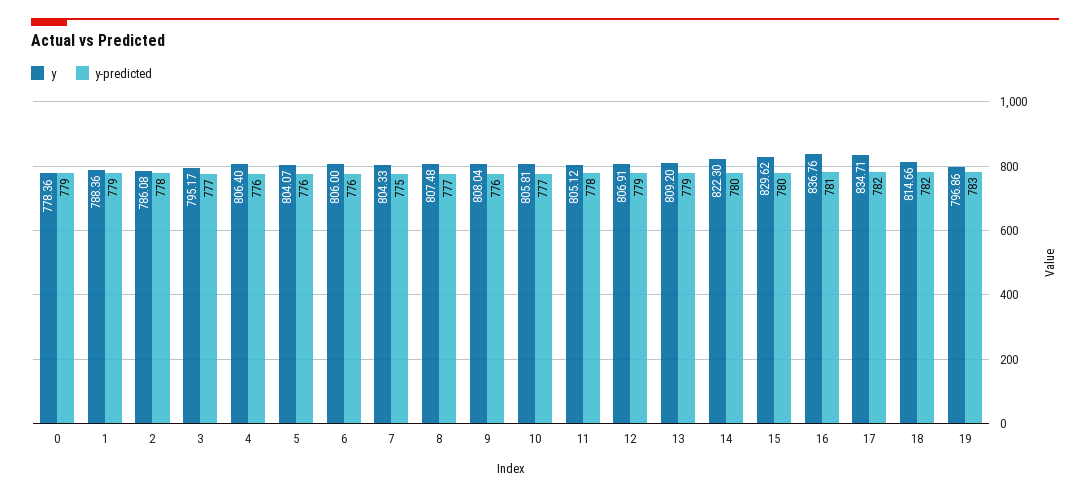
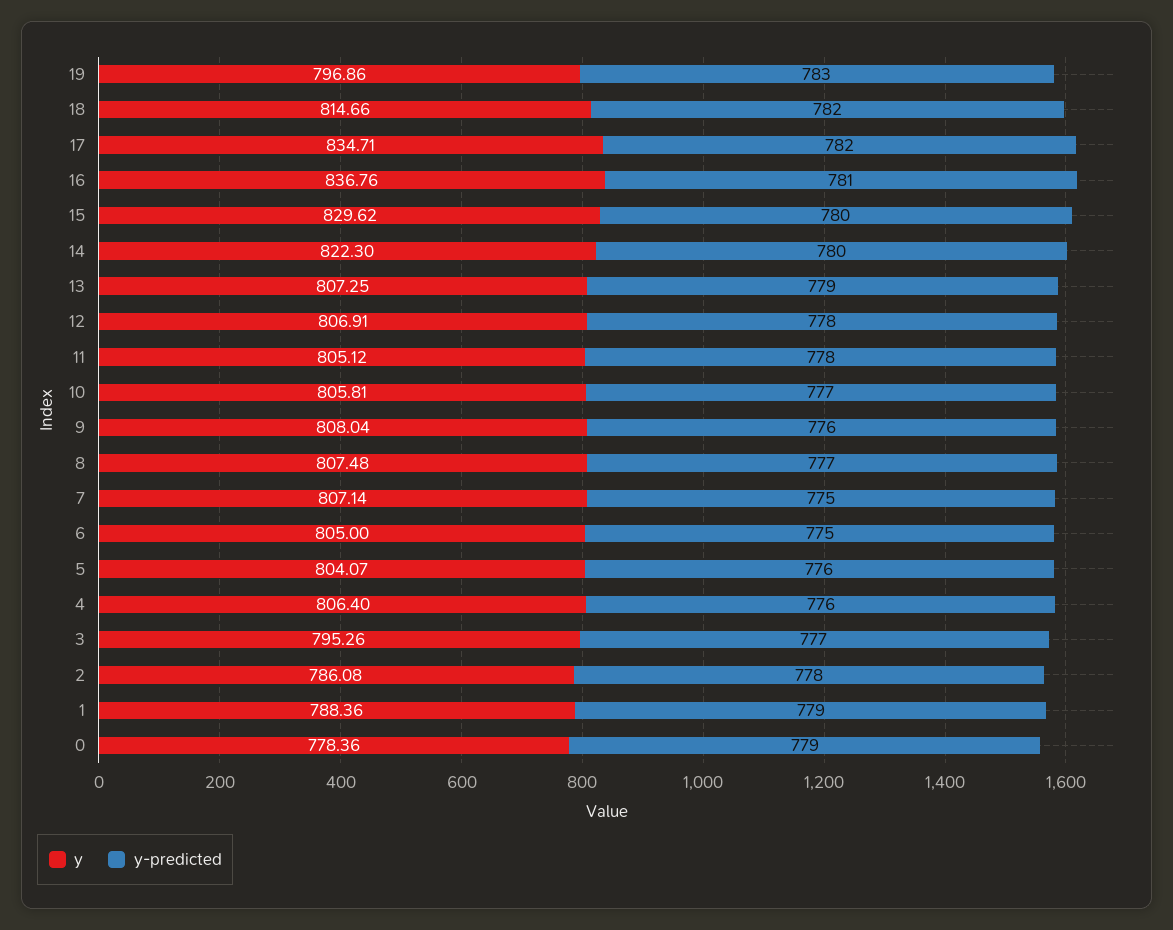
y, 3: 795.17 -> 795.26
y, 6: 806 -> 805
y-predicted, 6: 776 -> 775
y, 7: 804.33 -> 807.14
y-predicted, 12: 779 -> 778
y, 13: 809.2 -> 807.25

